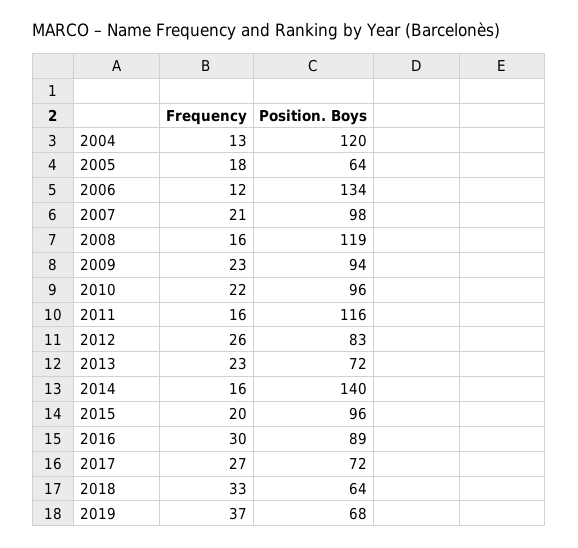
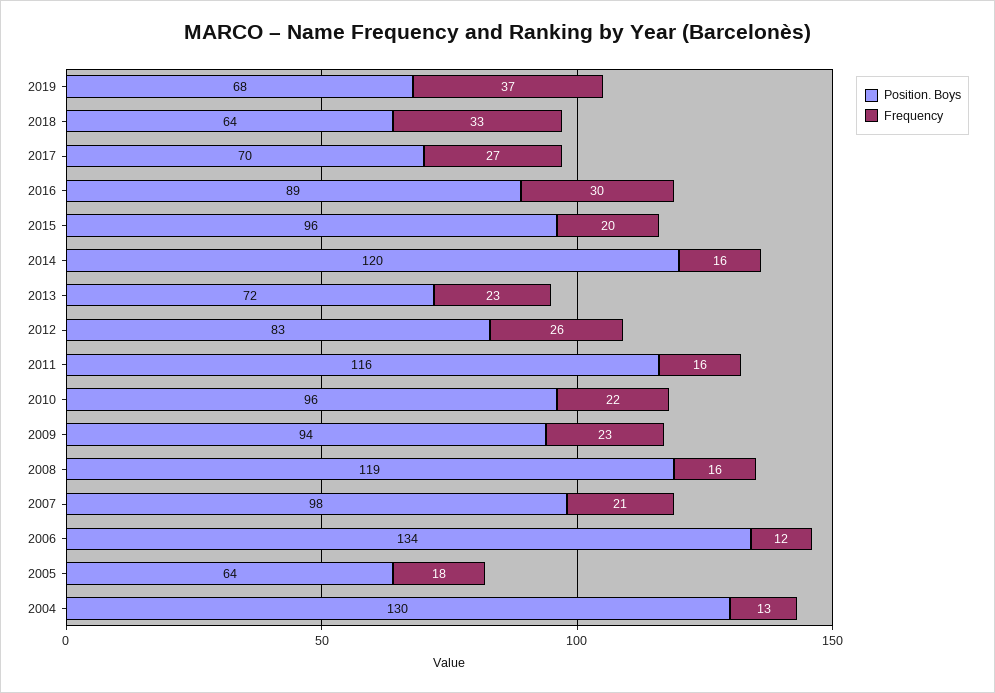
Position. Boys, 2004: 120 -> 130
Position. Boys, 2014: 140 -> 120
Position. Boys, 2017: 72 -> 70

